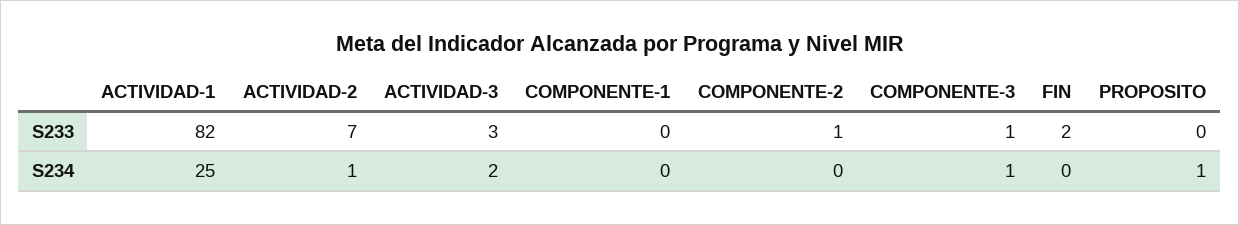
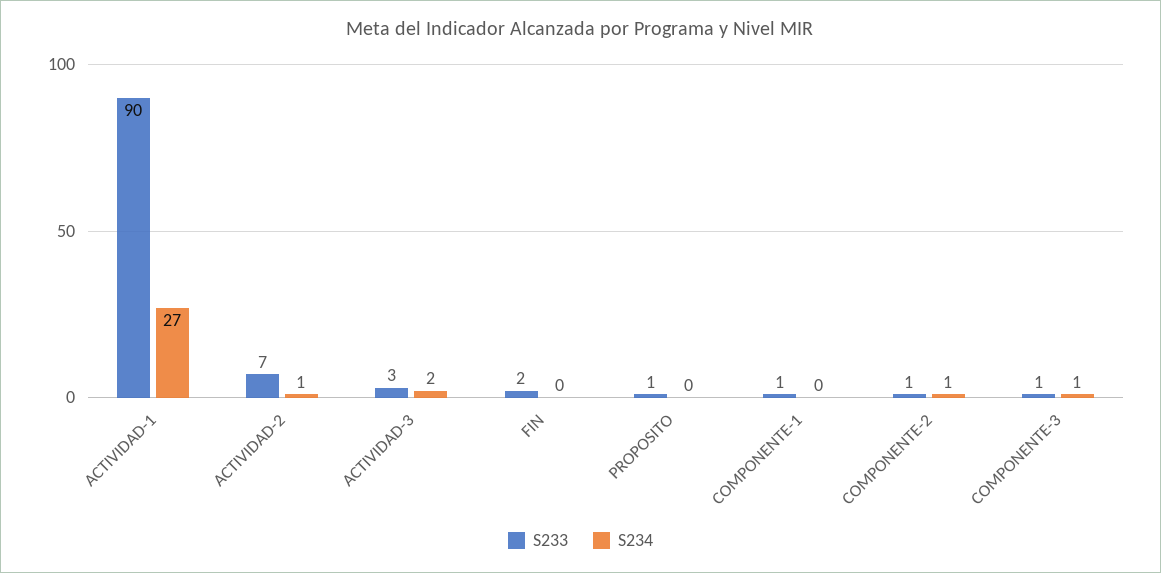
S233, ACTIVIDAD-1: 82 -> 90
S233, COMPONENTE-1: 0 -> 1
S233, PROPOSITO: 0 -> 1
S234, ACTIVIDAD-1: 25 -> 27
S234, COMPONENTE-2: 0 -> 1
S234, PROPOSITO: 1 -> 0

